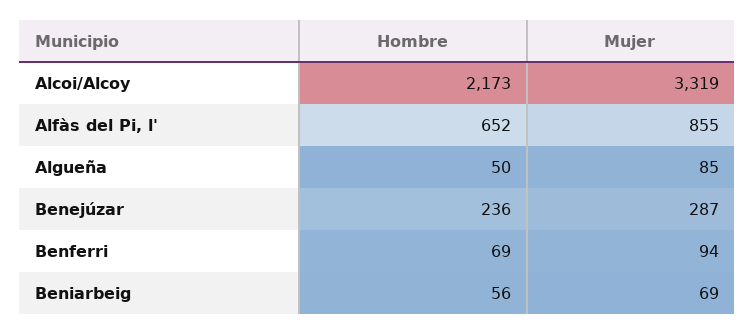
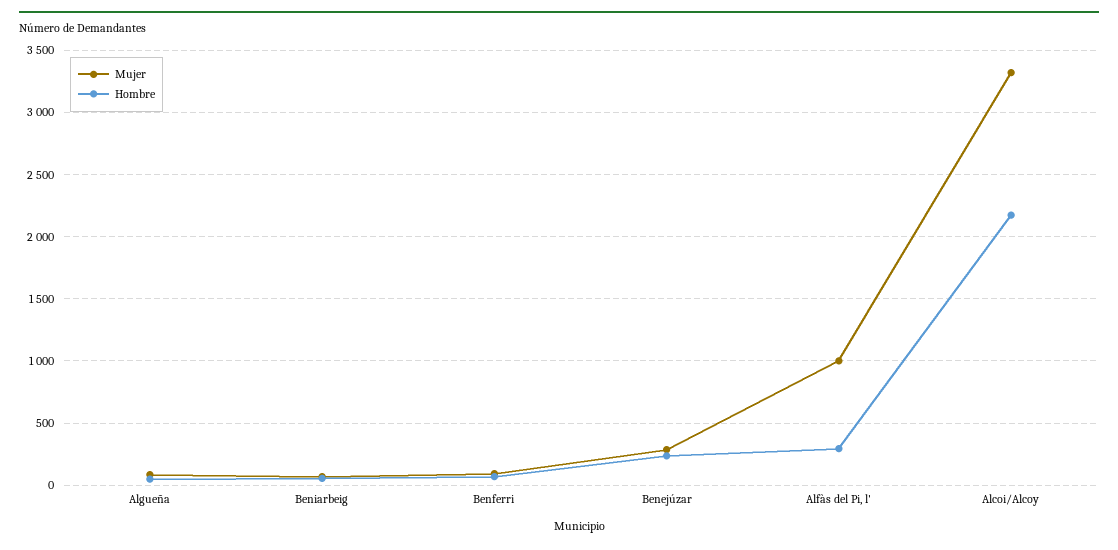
Hombre, Alfàs del Pi, l': 652 -> 300
Mujer, Alfàs del Pi, l': 855 -> 1000

